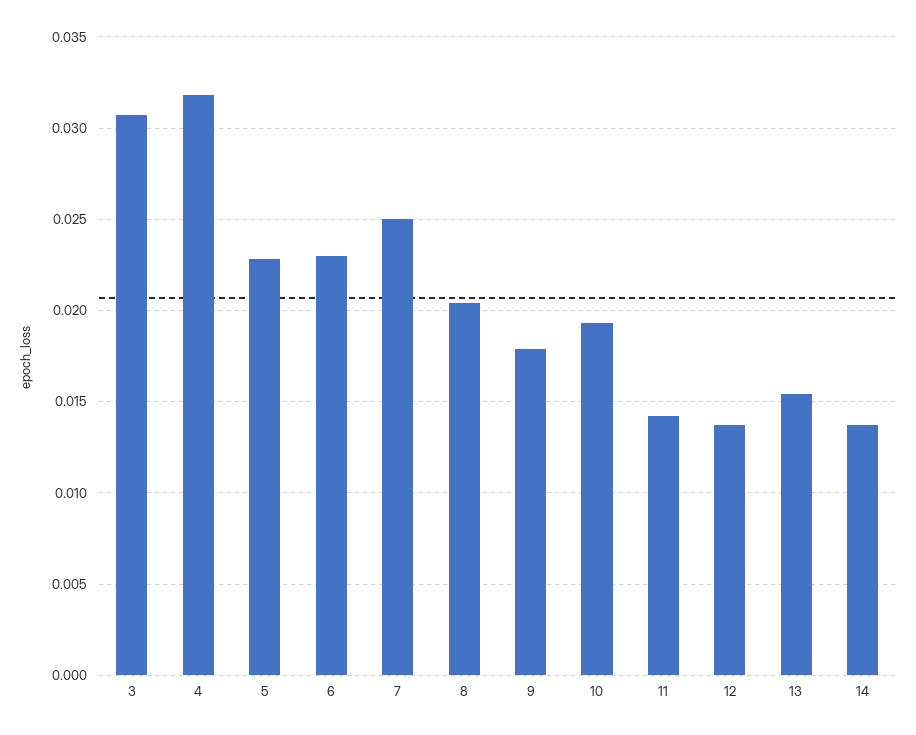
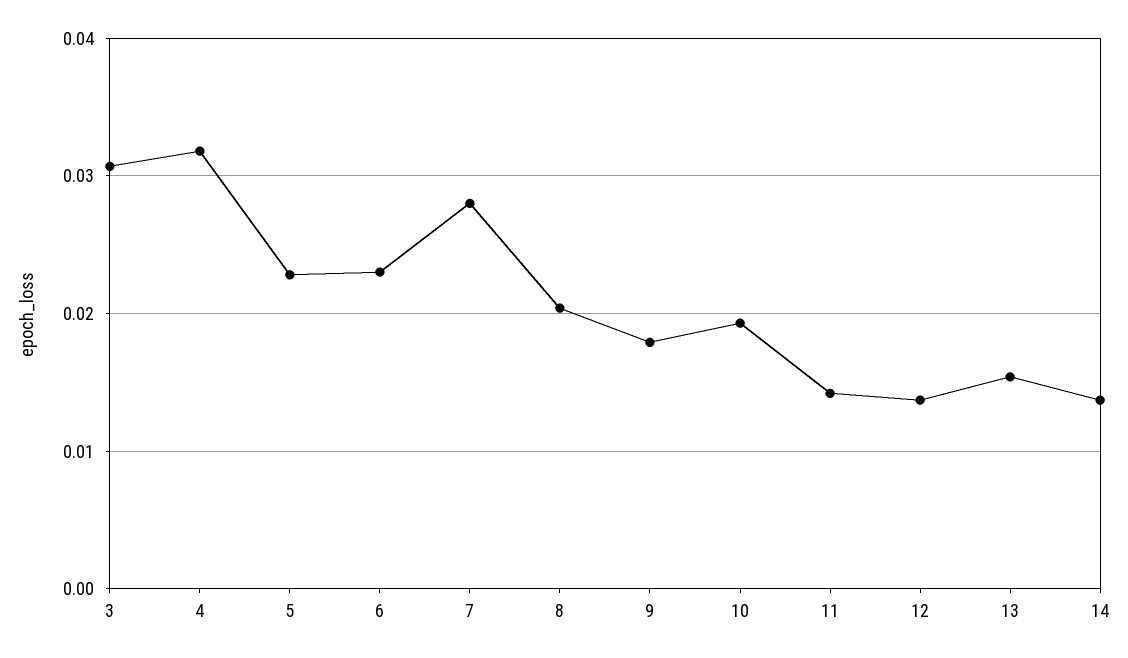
7: 0.025 -> 0.028

